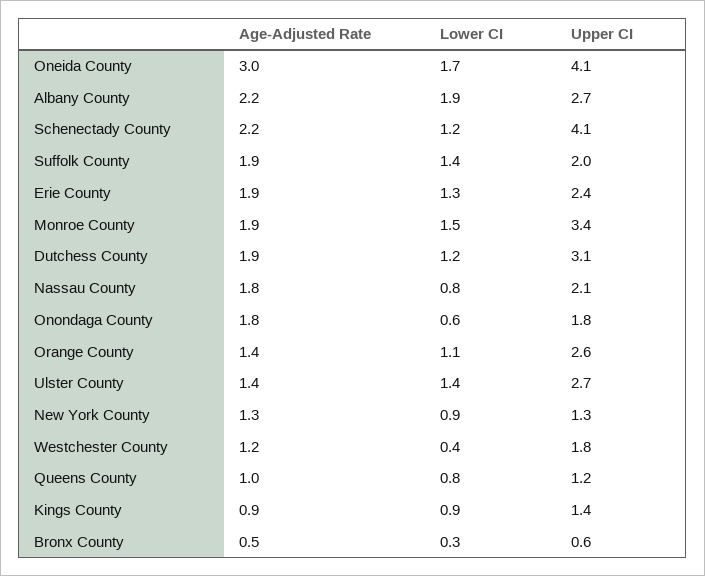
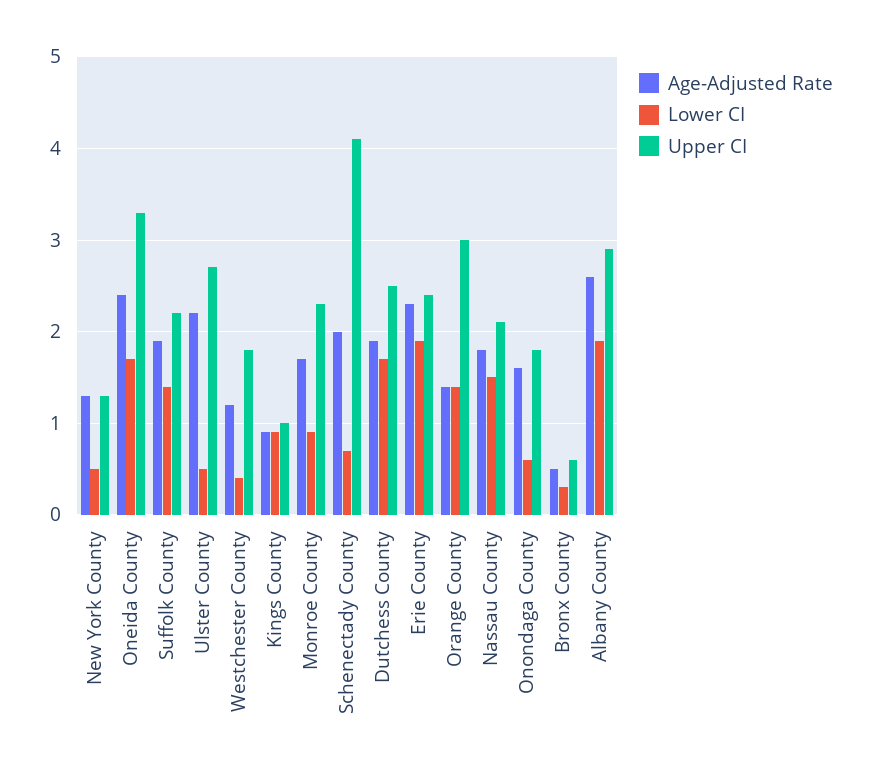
Age-Adjusted Rate, Oneida County: 3 -> 2.4
Upper CI, Oneida County: 4.1 -> 3.3
Age-Adjusted Rate, Albany County: 2.2 -> 2.6
Upper CI, Albany County: 2.7 -> 2.9
Age-Adjusted Rate, Schenectady County: 2.2 -> 2
Lower CI, Schenectady County: 1.2 -> 0.7
Upper CI, Suffolk County: 2 -> 2.2
Age-Adjusted Rate, Erie County: 1.9 -> 2.3
Lower CI, Erie County: 1.3 -> 1.9
Age-Adjusted Rate, Monroe County: 1.9 -> 1.7
Lower CI, Monroe County: 1.5 -> 0.9
Upper CI, Monroe County: 3.4 -> 2.3
Lower CI, Dutchess County: 1.2 -> 1.7
Upper CI, Dutchess County: 3.1 -> 2.5
Lower CI, Nassau County: 0.8 -> 1.5
Age-Adjusted Rate, Onondaga County: 1.8 -> 1.6
Lower CI, Orange County: 1.1 -> 1.4
Upper CI, Orange County: 2.6 -> 3
Age-Adjusted Rate, Ulster County: 1.4 -> 2.2
Lower CI, Ulster County: 1.4 -> 0.5
Lower CI, New York County: 0.9 -> 0.5
Age-Adjusted Rate, Queens County: 1 -> none
Lower CI, Queens County: 0.8 -> none
Upper CI, Queens County: 1.2 -> none
Upper CI, Kings County: 1.4 -> 1

